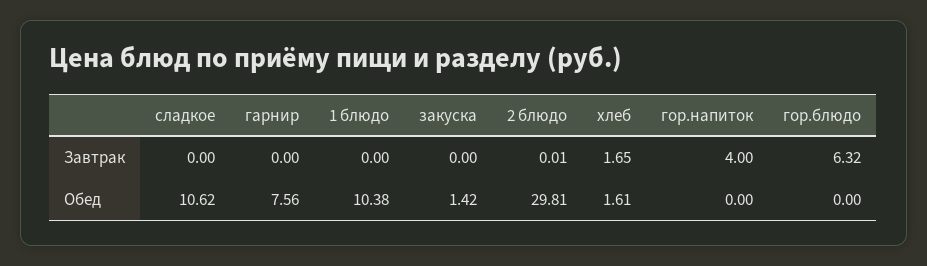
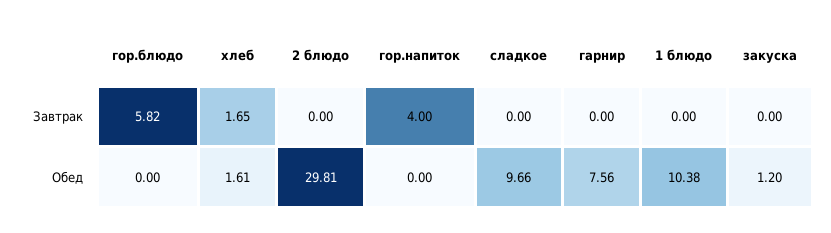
2 блюдо, Завтрак: 0.01 -> 0
гор.блюдо, Завтрак: 6.32 -> 5.82
сладкое, Обед: 10.62 -> 9.66
закуска, Обед: 1.42 -> 1.2

